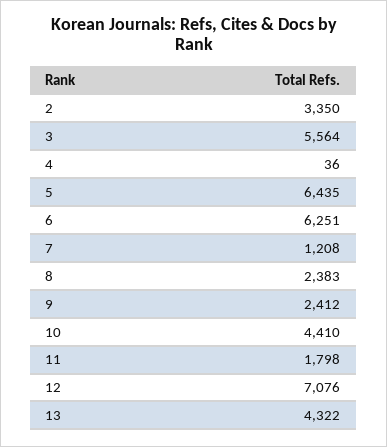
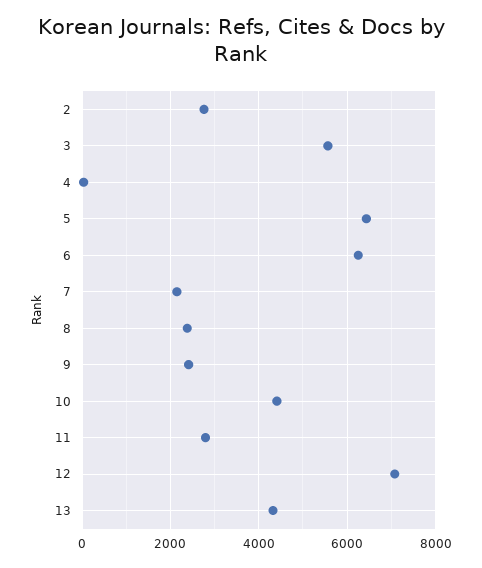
2: 3350 -> 2800
7: 1208 -> 2200
11: 1798 -> 2800

